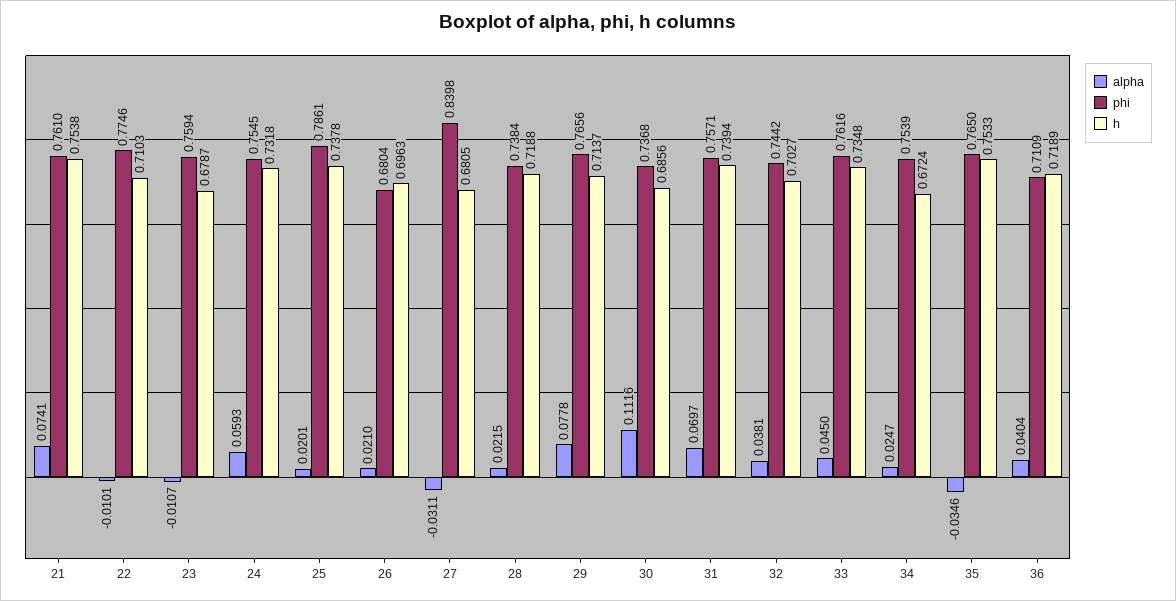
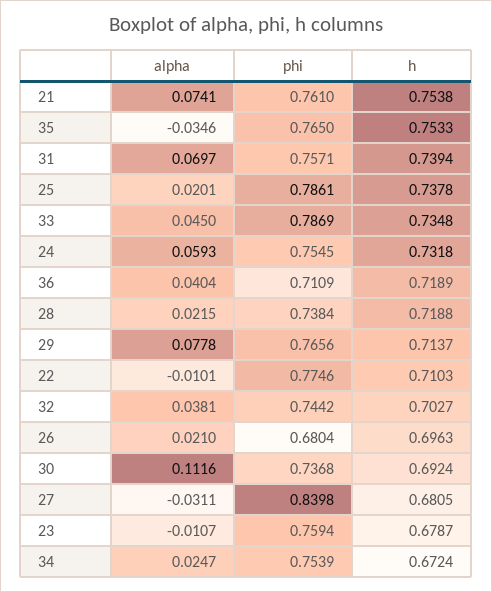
h, 30: 0.6856 -> 0.6924
phi, 33: 0.7616 -> 0.7869

